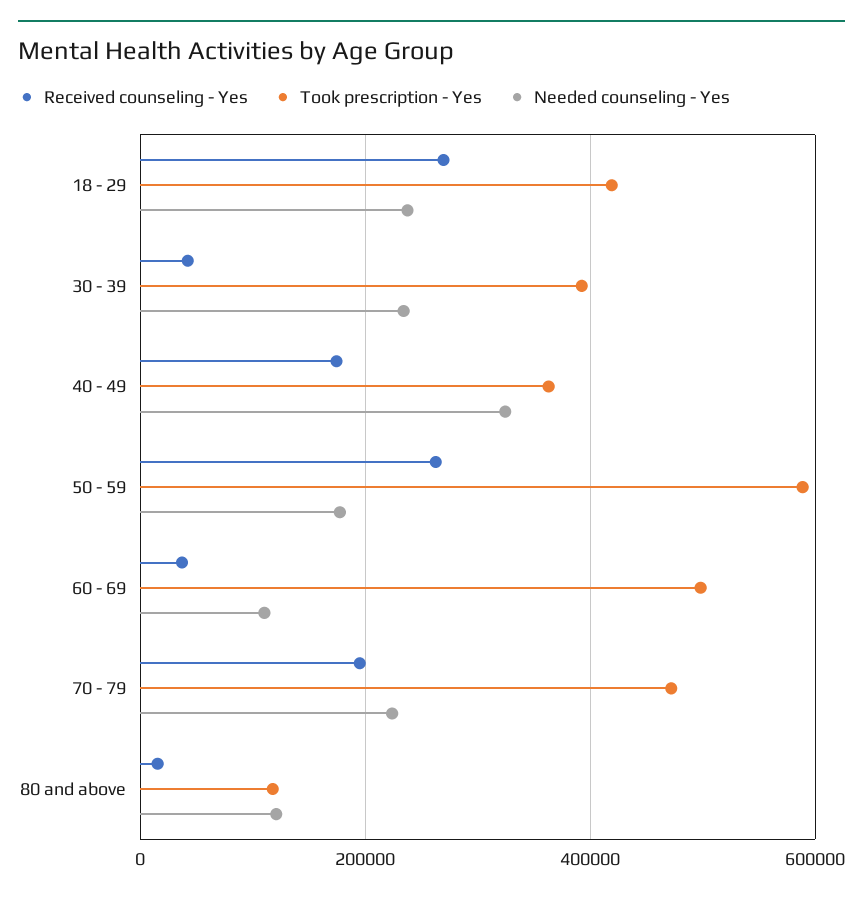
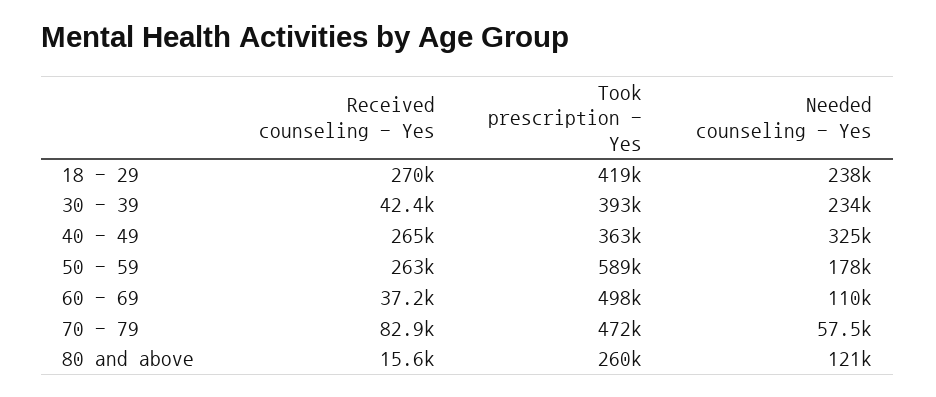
Received counseling - Yes, 40 - 49: 180000 -> 265000
Received counseling - Yes, 70 - 79: 200000 -> 82900
Needed counseling - Yes, 70 - 79: 220000 -> 57500
Took prescription - Yes, 80 and above: 120000 -> 260000

